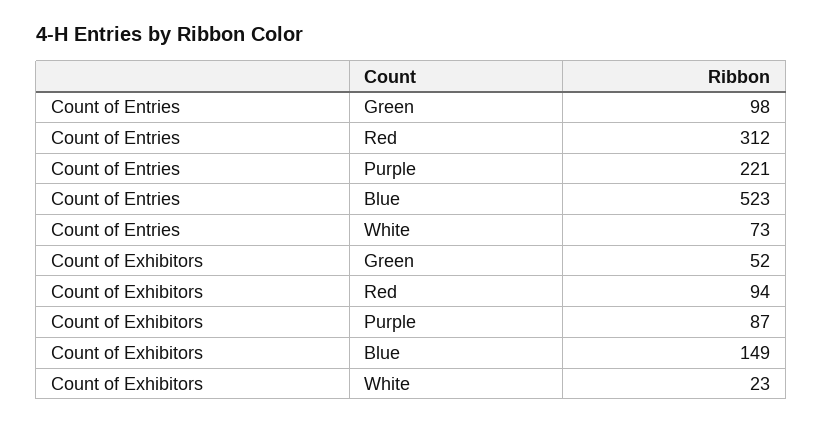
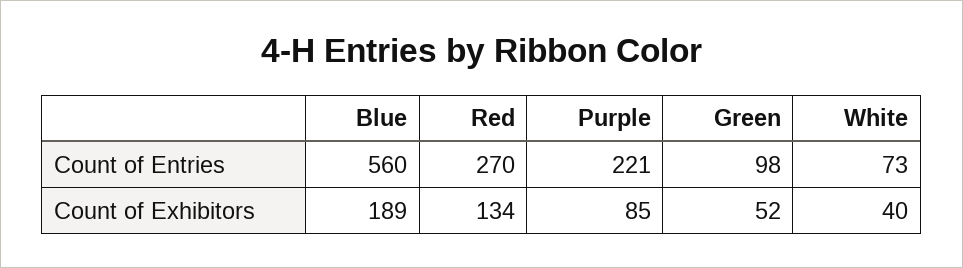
Count of Entries, Red: 312 -> 270
Count of Entries, Blue: 523 -> 560
Count of Exhibitors, Red: 94 -> 134
Count of Exhibitors, Purple: 87 -> 85
Count of Exhibitors, Blue: 149 -> 189
Count of Exhibitors, White: 23 -> 40

